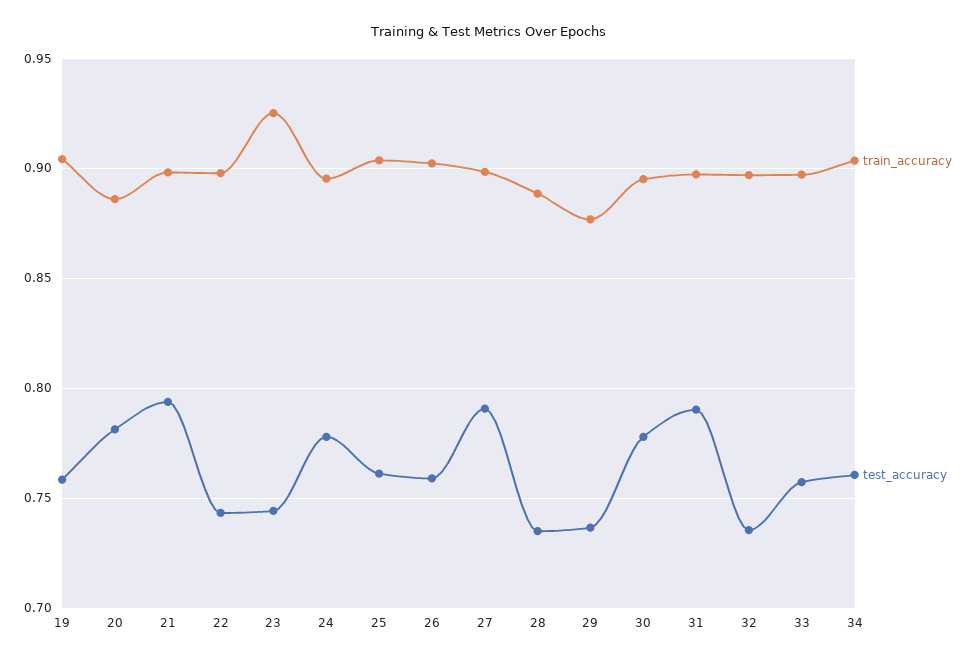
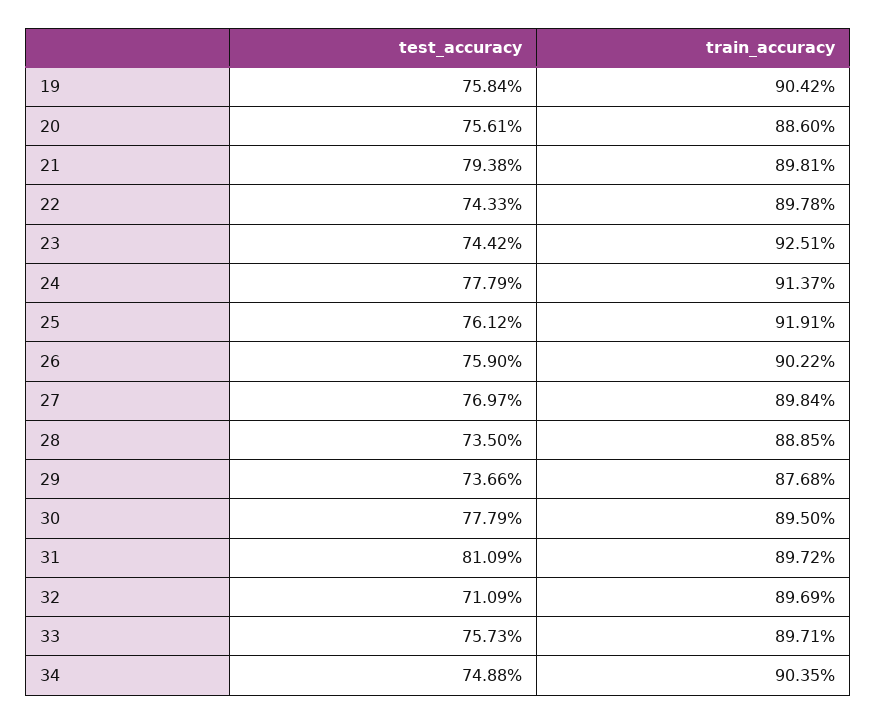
test_accuracy, 20: 0.78 -> 0.7561
train_accuracy, 24: 0.895 -> 0.9137
train_accuracy, 25: 0.905 -> 0.9191
test_accuracy, 27: 0.79 -> 0.7697
test_accuracy, 31: 0.79 -> 0.8109
test_accuracy, 32: 0.735 -> 0.7109
test_accuracy, 34: 0.76 -> 0.7488

